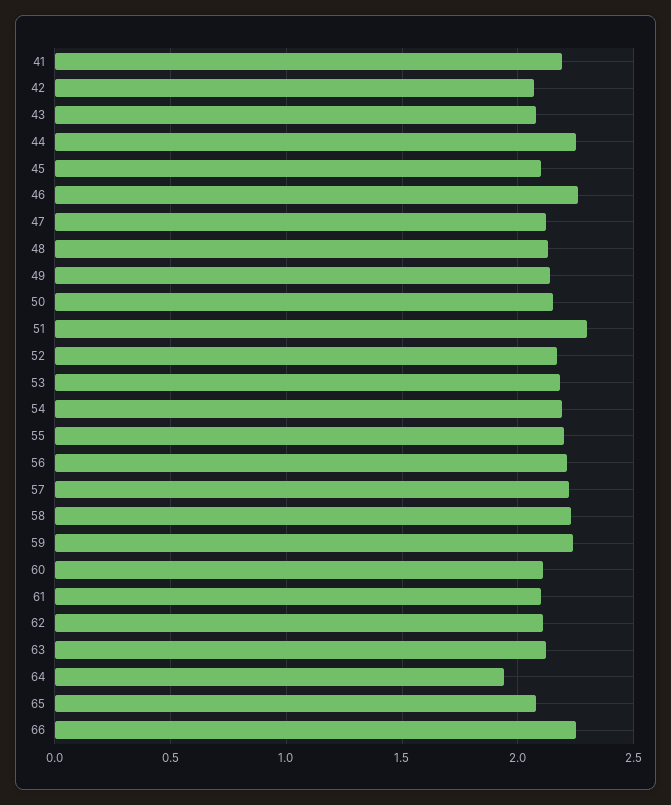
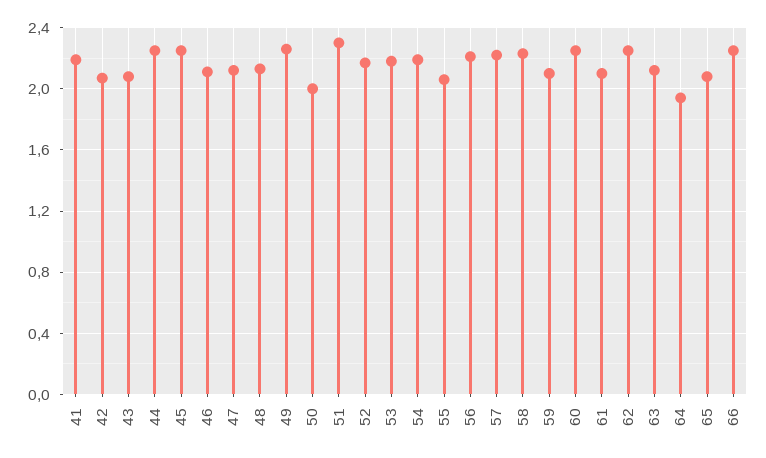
45: 2.1 -> 2.25
46: 2.25 -> 2.1
49: 2.15 -> 2.25
50: 2.15 -> 2
55: 2.2 -> 2.05
59: 2.25 -> 2.1
60: 2.1 -> 2.25
62: 2.1 -> 2.25

